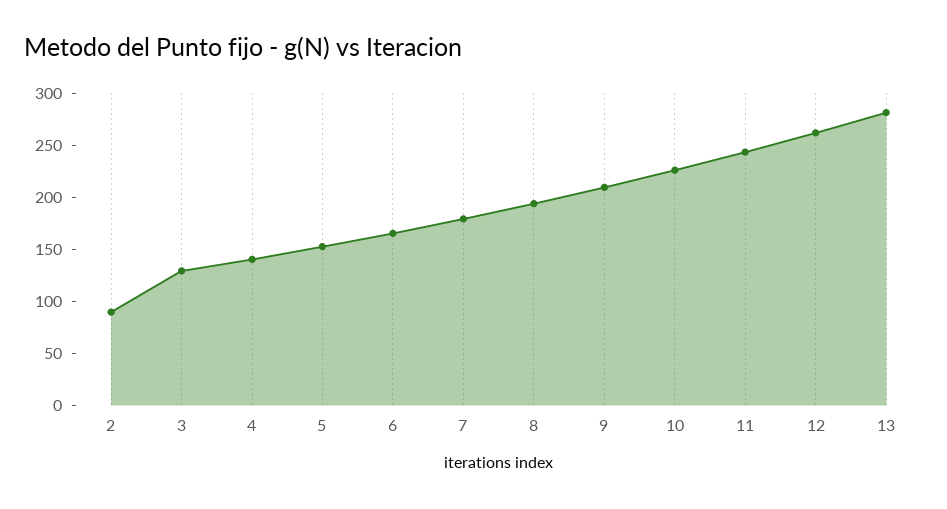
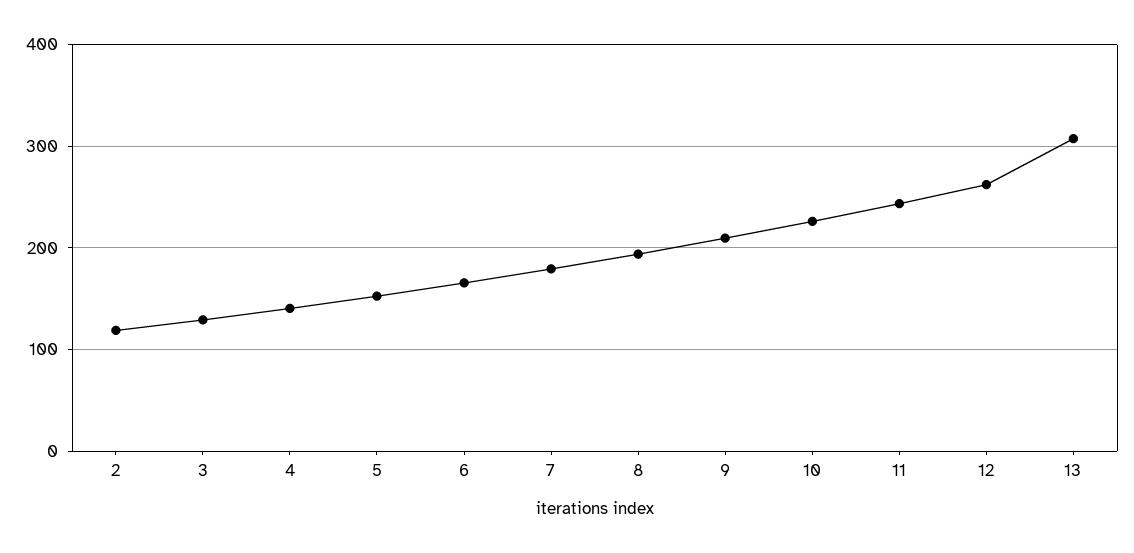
2: 90 -> 120
13: 280 -> 310

